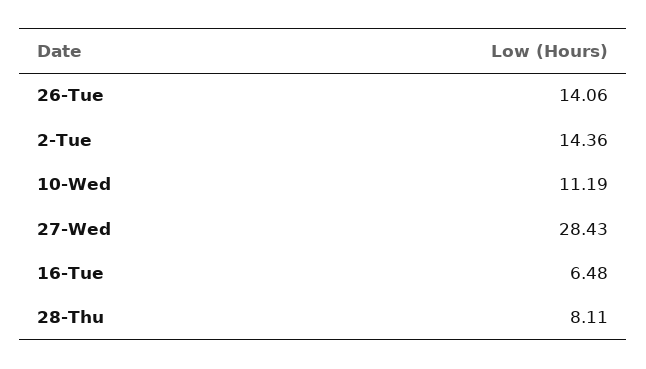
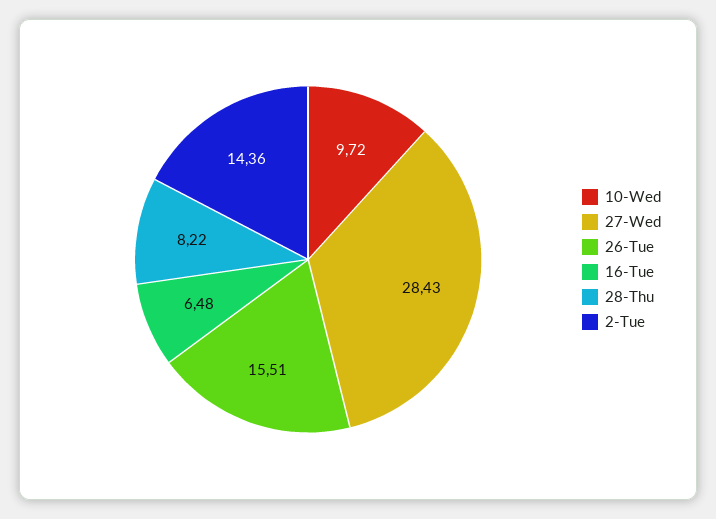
26-Tue: 14.06 -> 15.51
10-Wed: 11.19 -> 9.72
28-Thu: 8.11 -> 8.22

